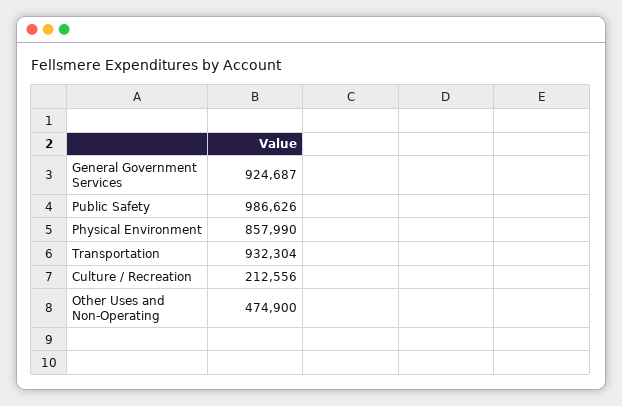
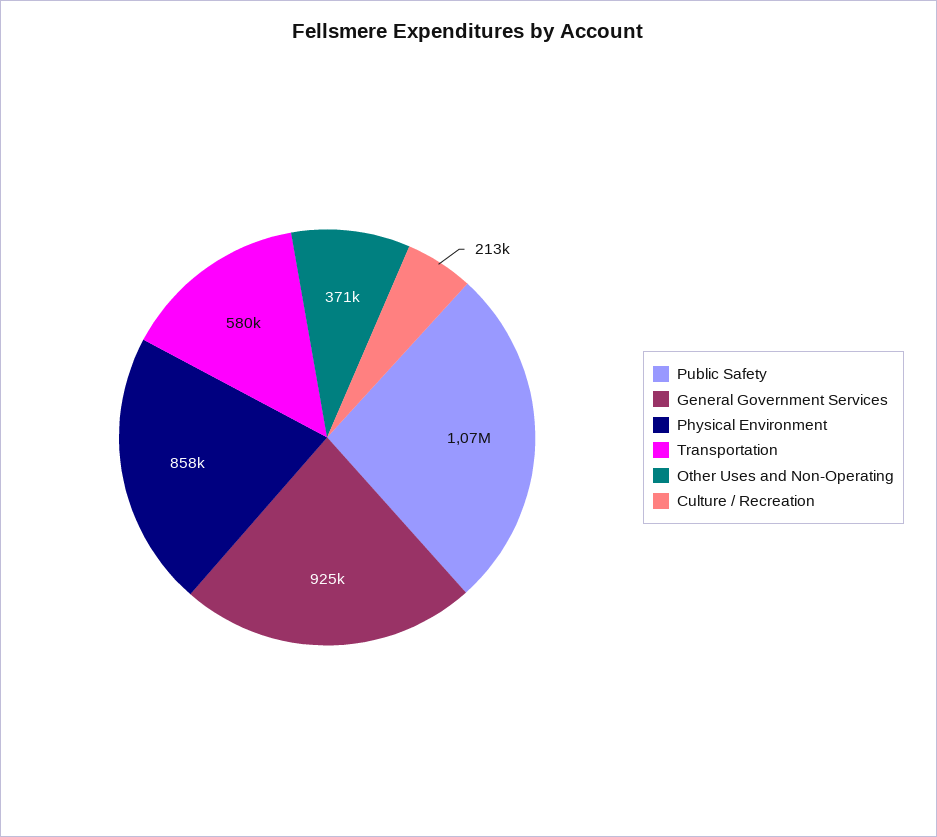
Public Safety: 986626 -> 1070000
Transportation: 932304 -> 580000
Other Uses and Non-Operating: 474900 -> 371000

